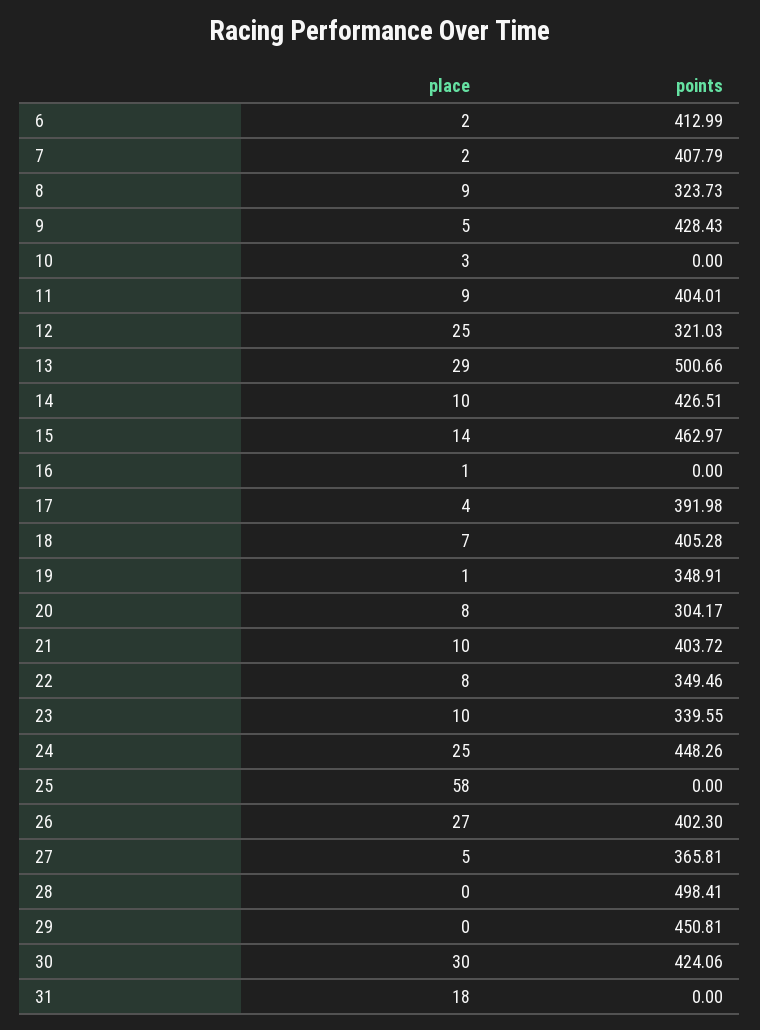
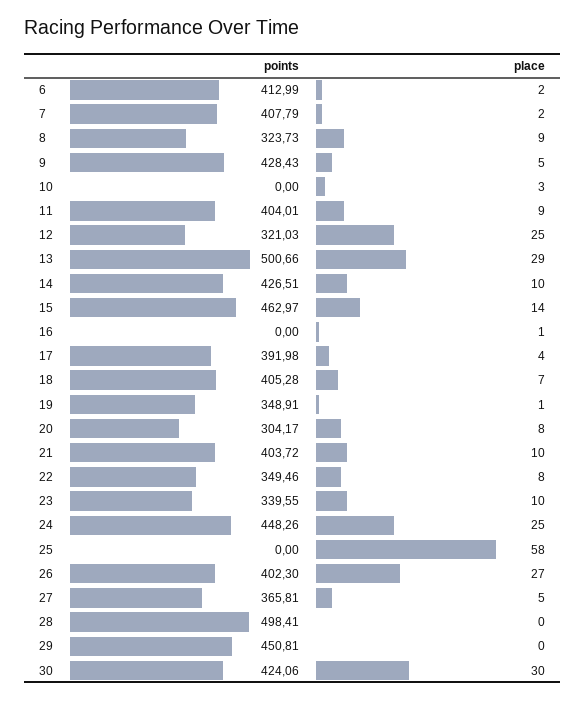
place, 31: 18 -> none
points, 31: 0 -> none

